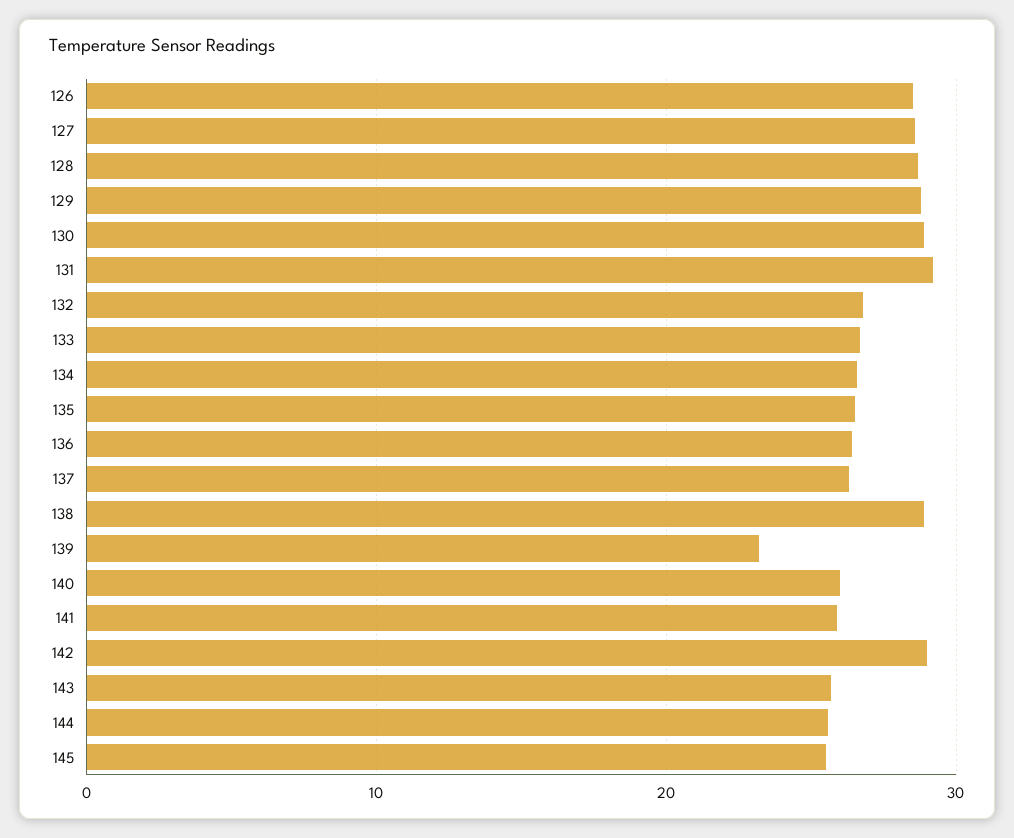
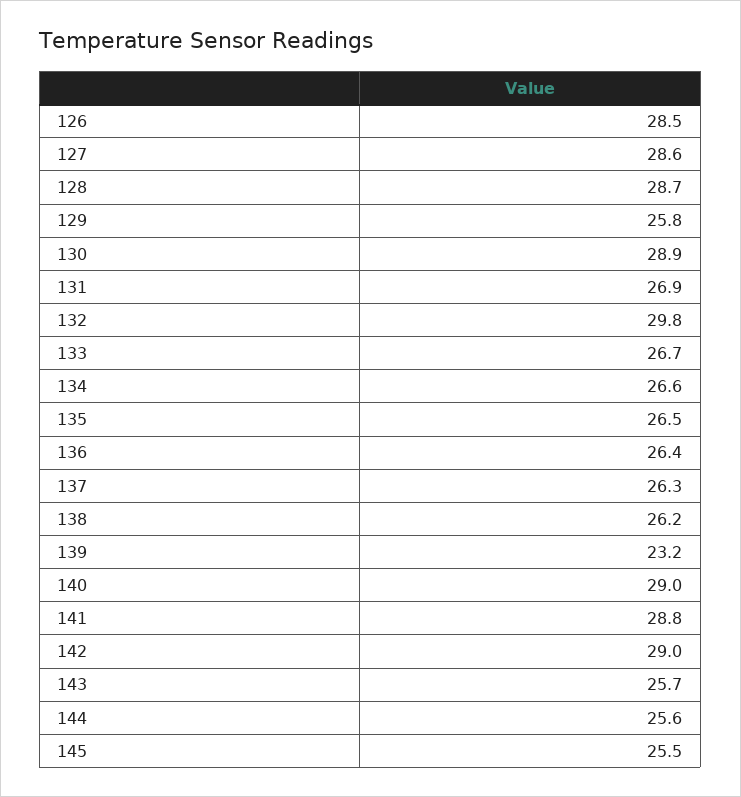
129: 29 -> 25.8
131: 29 -> 26.9
132: 27 -> 29.8
138: 29 -> 26.2
140: 26 -> 29
141: 26 -> 28.8

